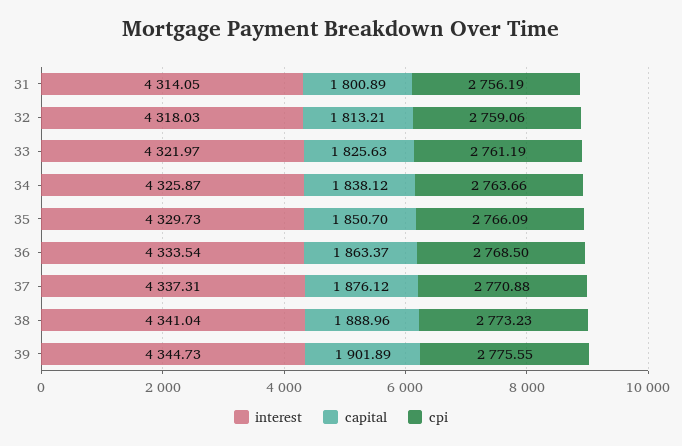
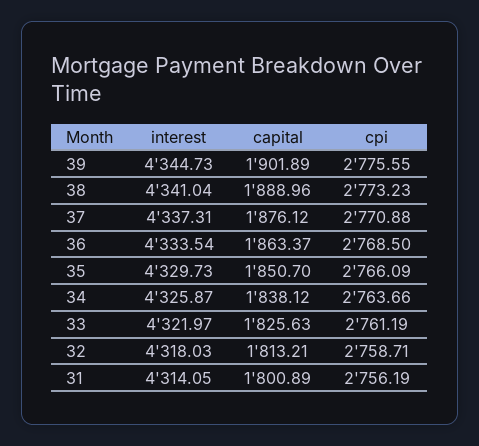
cpi, 32: 2759.06 -> 2758.71

